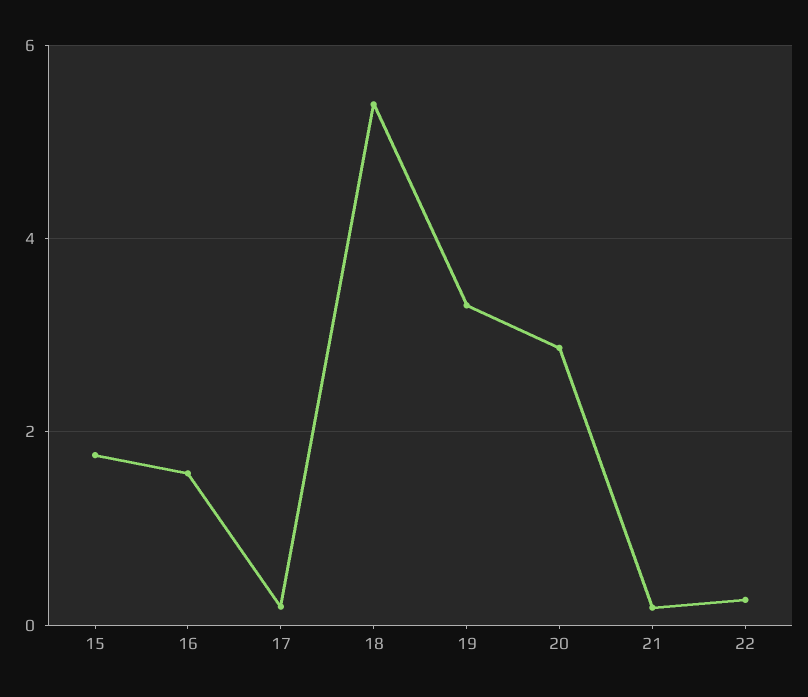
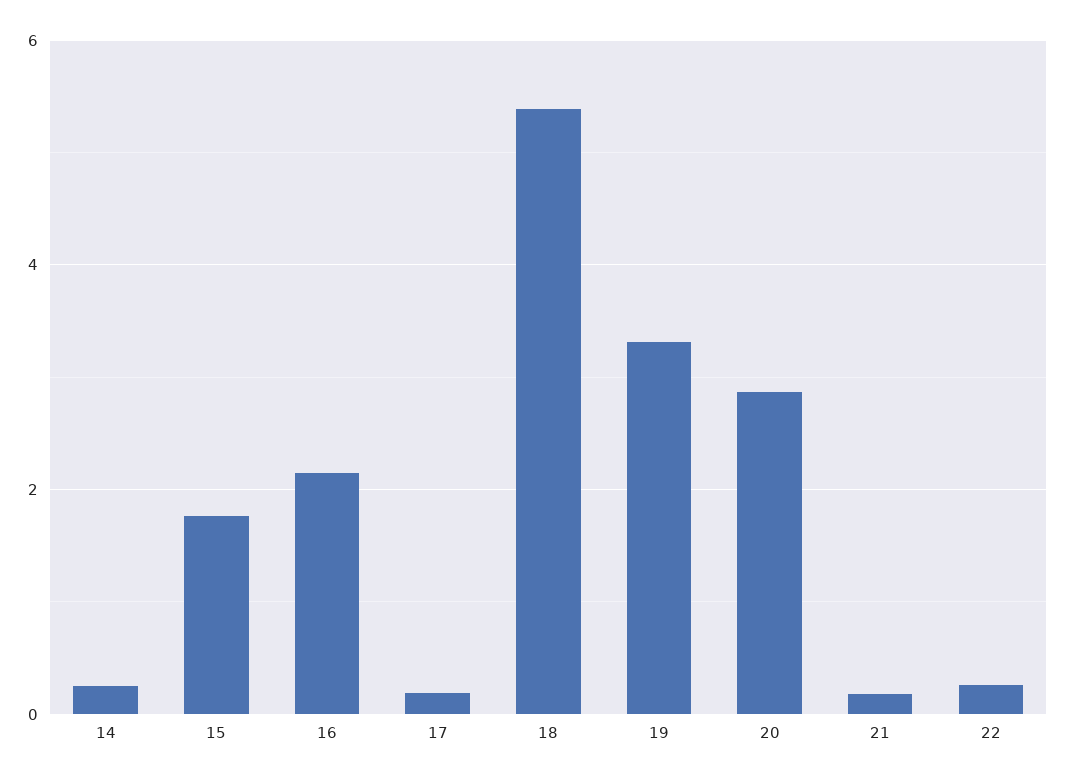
16: 1.6 -> 2.2
14: none -> 0.2

